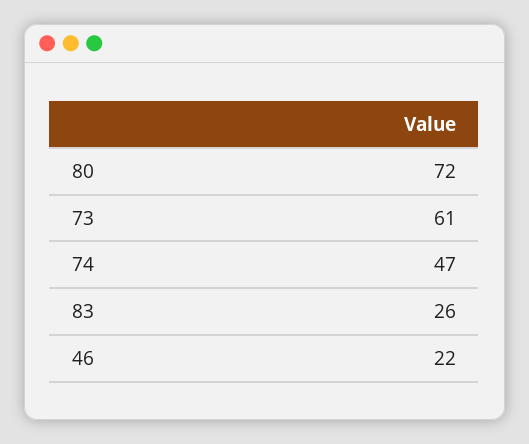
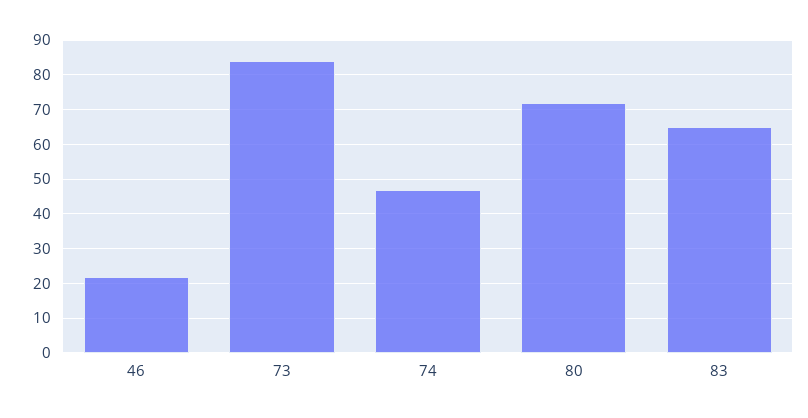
73: 61 -> 85
83: 26 -> 65

